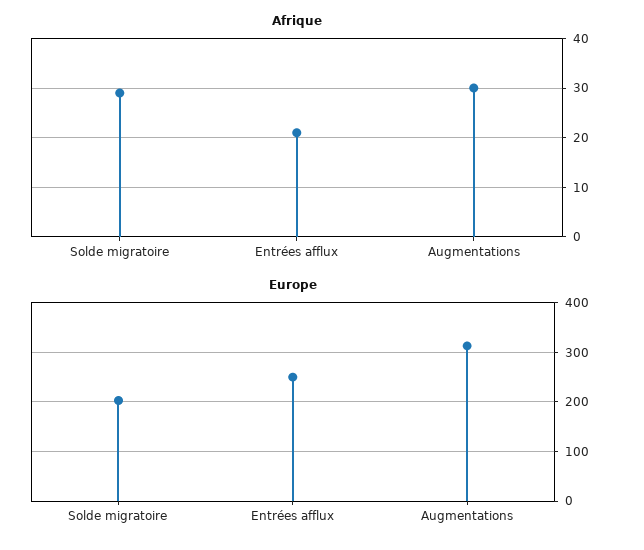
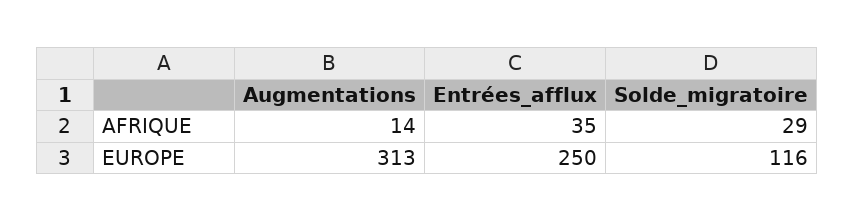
Afrique, Entrées afflux: 20 -> 35
Afrique, Augmentations: 30 -> 14
Europe, Solde migratoire: 200 -> 116

